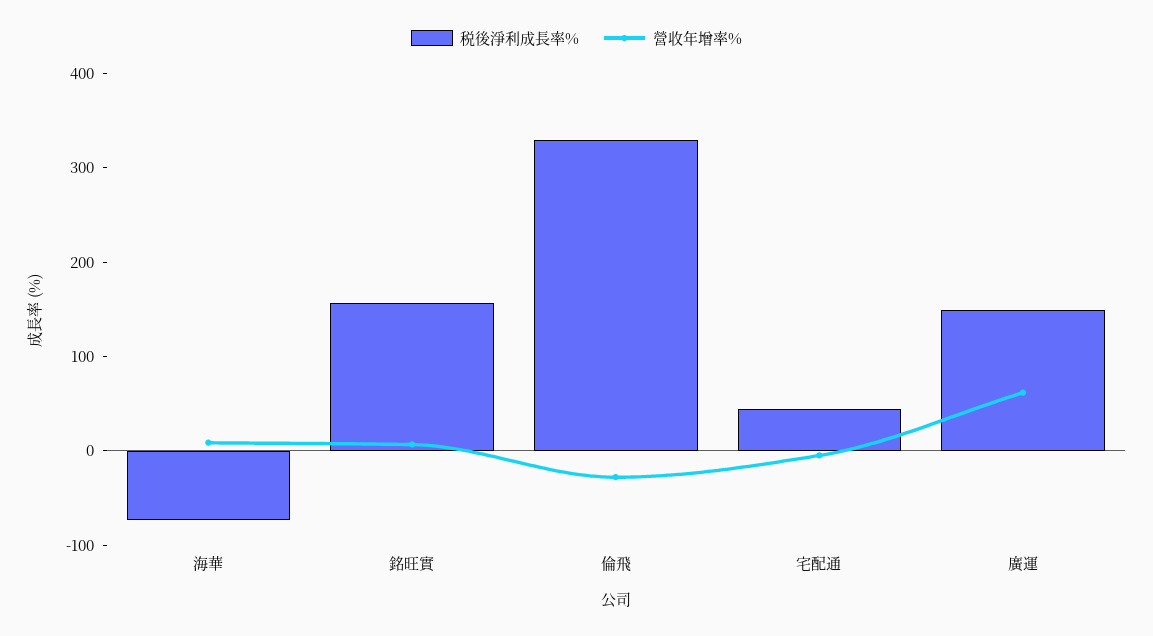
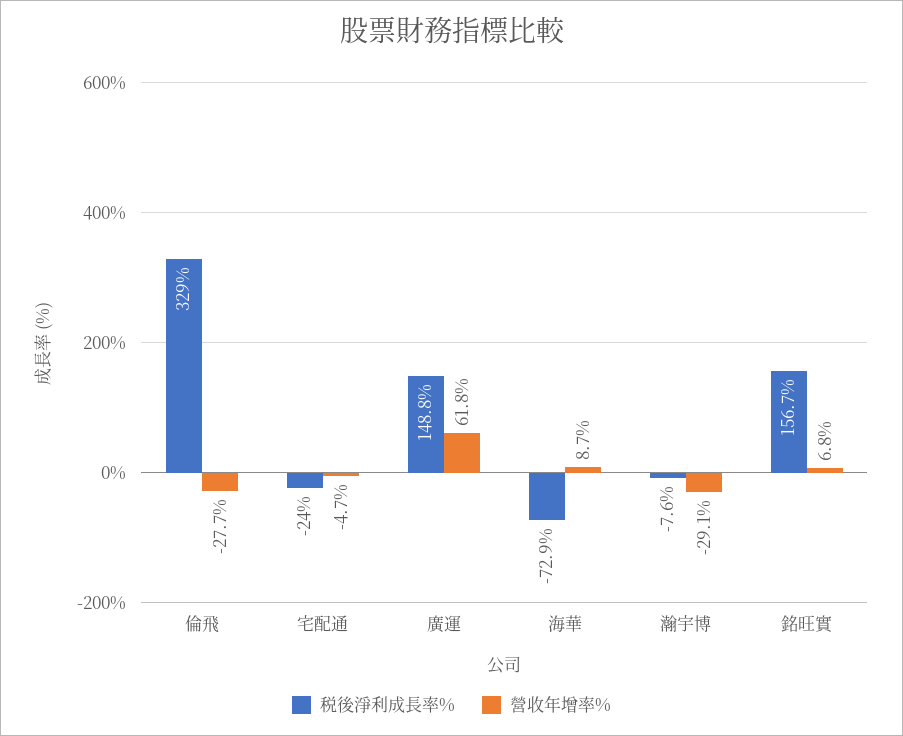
税後淨利成長率%, 宅配通: 40 -> -24
税後淨利成長率%, 瀚宇博: none -> -7.6
營收年增率%, 瀚宇博: none -> -29.1

